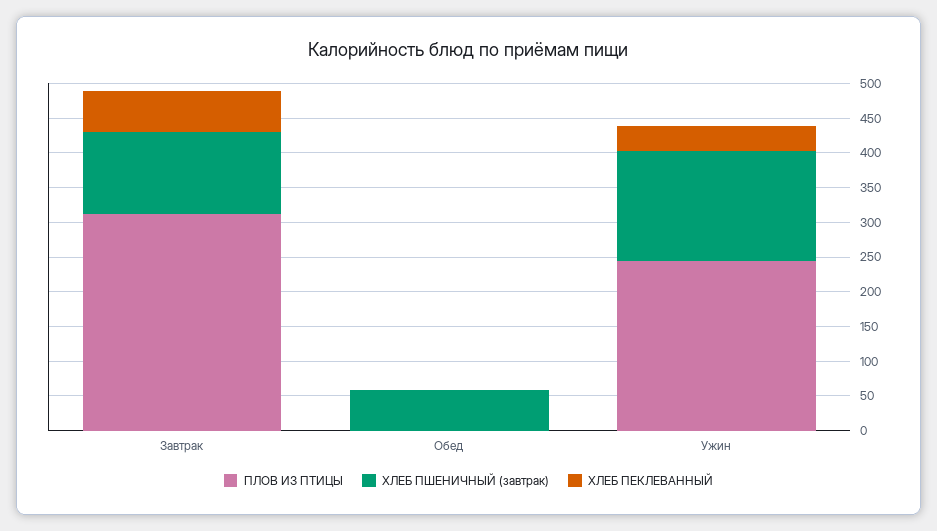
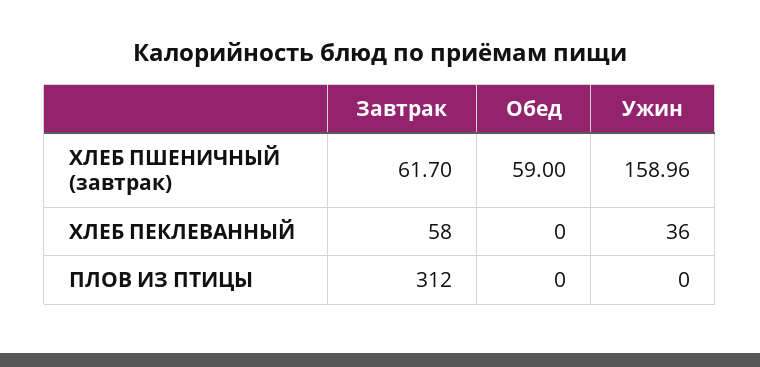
ХЛЕБ ПШЕНИЧНЫЙ (завтрак), Завтрак: 125 -> 61.7
ПЛОВ ИЗ ПТИЦЫ, Ужин: 250 -> 0

